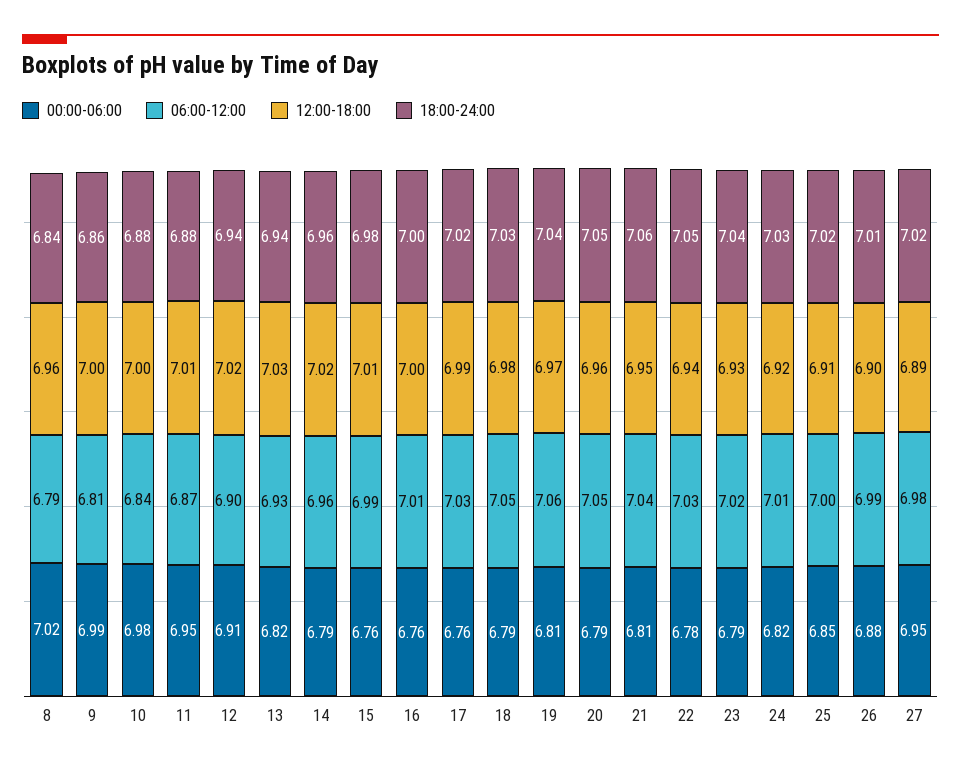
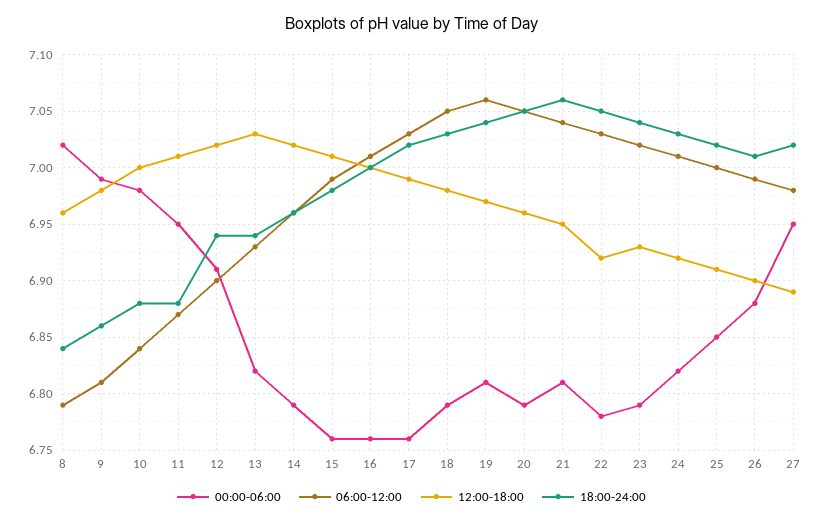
12:00-18:00, 9: 7 -> 6.98
12:00-18:00, 22: 6.94 -> 6.92

